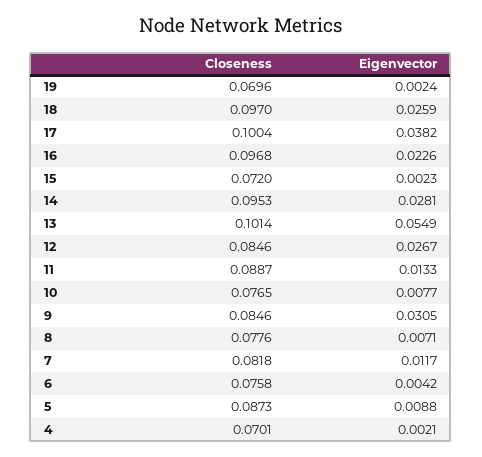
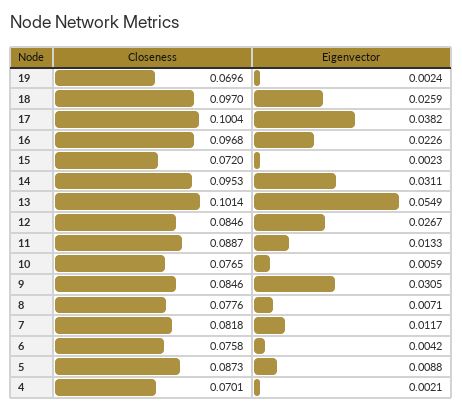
Eigenvector, 14: 0.0281 -> 0.0311
Eigenvector, 10: 0.0077 -> 0.0059

